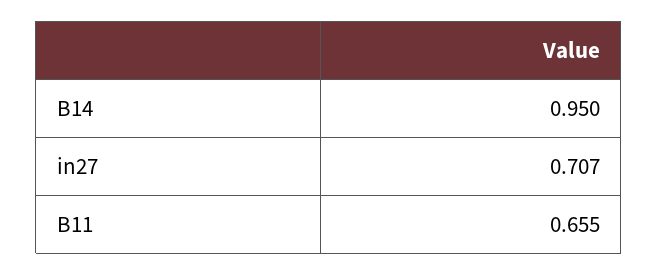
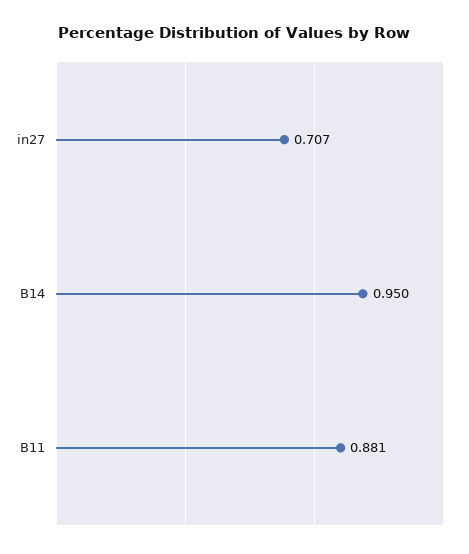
B11: 0.655 -> 0.881

